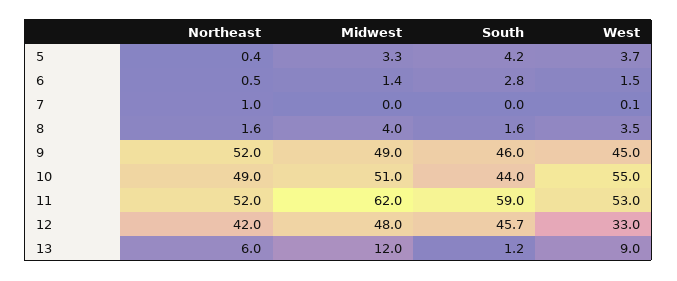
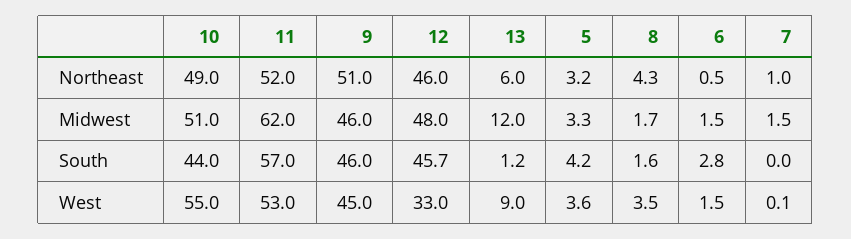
Northeast, 5: 0.4 -> 3.2
West, 5: 3.7 -> 3.6
Midwest, 6: 1.4 -> 1.5
Midwest, 7: 0 -> 1.5
Northeast, 8: 1.6 -> 4.3
Midwest, 8: 4 -> 1.7
Northeast, 9: 52 -> 51
Midwest, 9: 49 -> 46
South, 11: 59 -> 57
Northeast, 12: 42 -> 46

